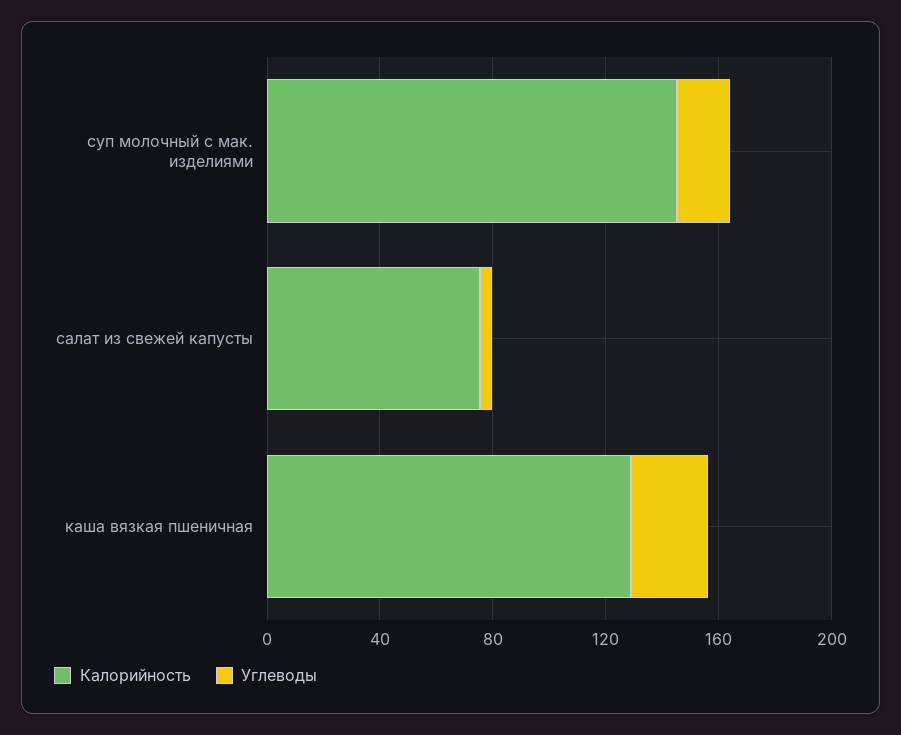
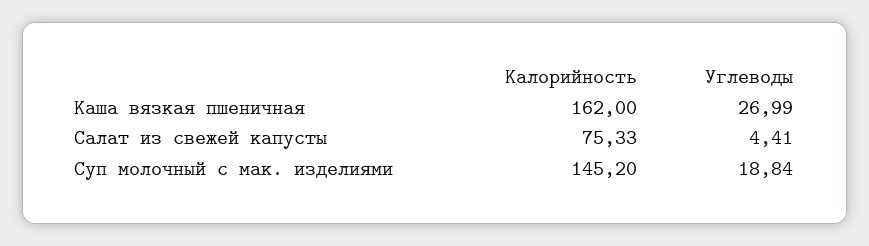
Калорийность, каша вязкая пшеничная: 130 -> 162

